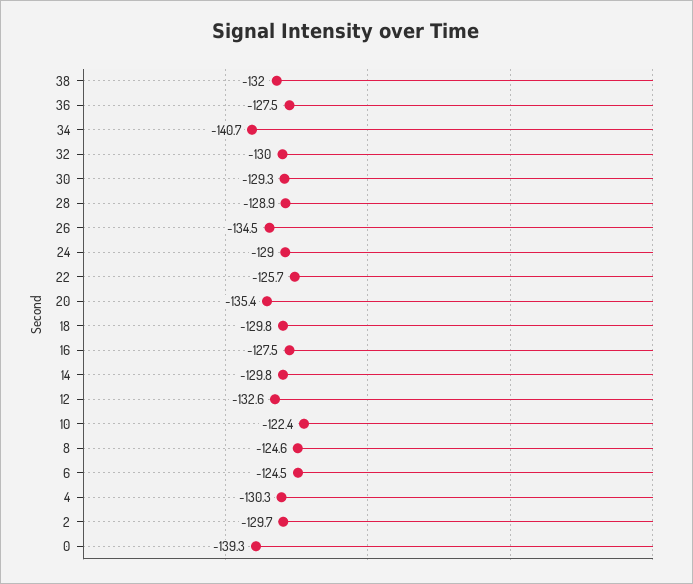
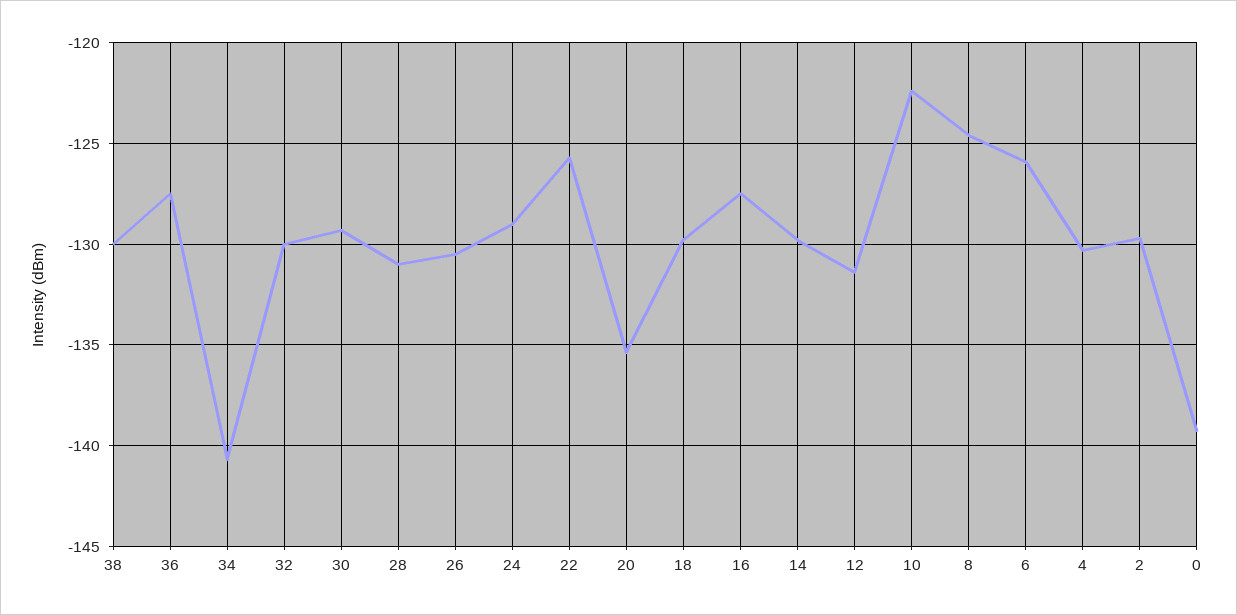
38: -132 -> -130
28: -128.9 -> -131
26: -134.5 -> -130.5
12: -132.6 -> -131.5
6: -124.5 -> -126

